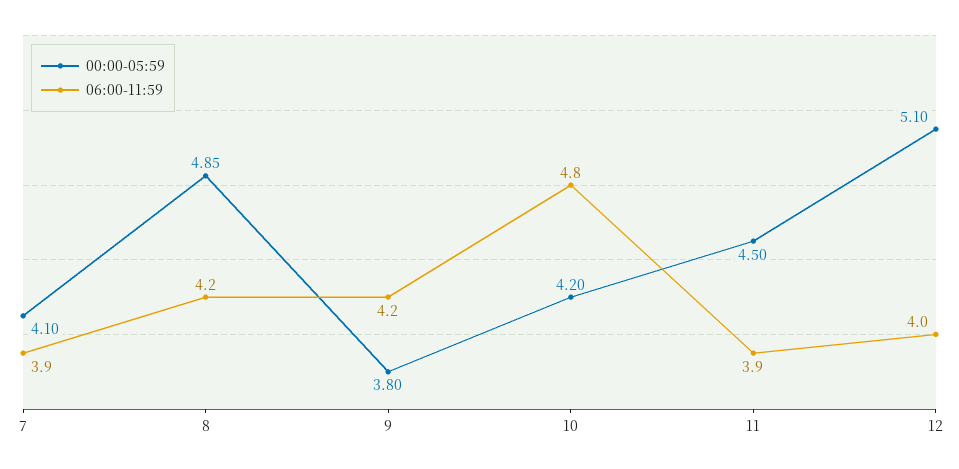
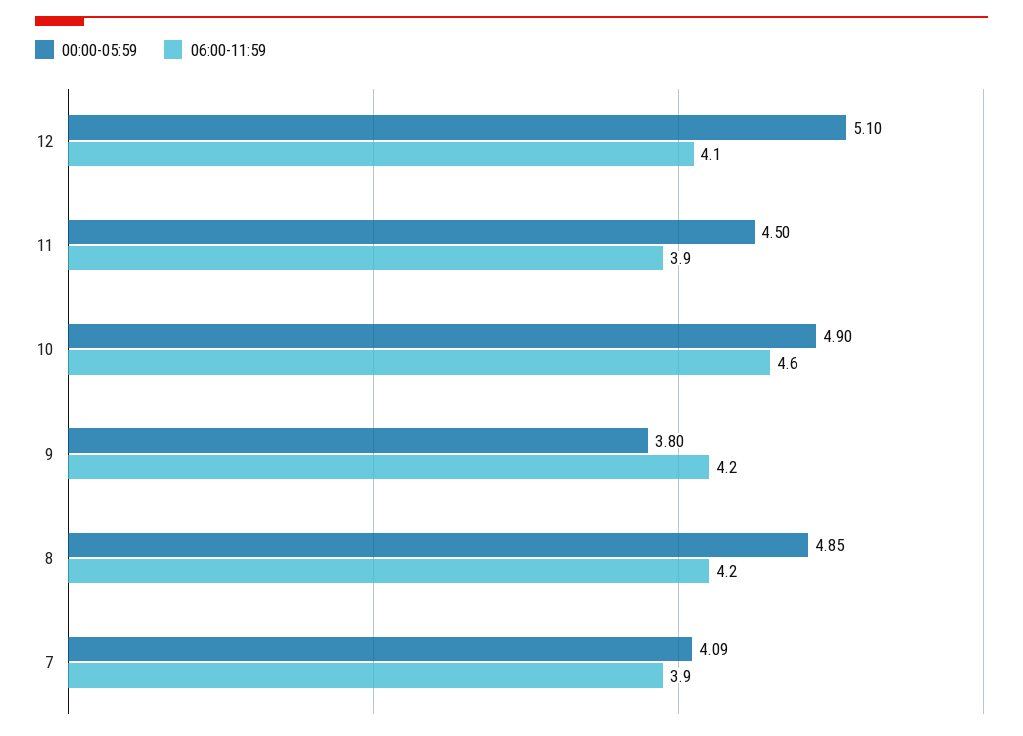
00:00-05:59, 7: 4.1 -> 4.09
00:00-05:59, 10: 4.2 -> 4.9
06:00-11:59, 10: 4.8 -> 4.6
06:00-11:59, 12: 4 -> 4.1

